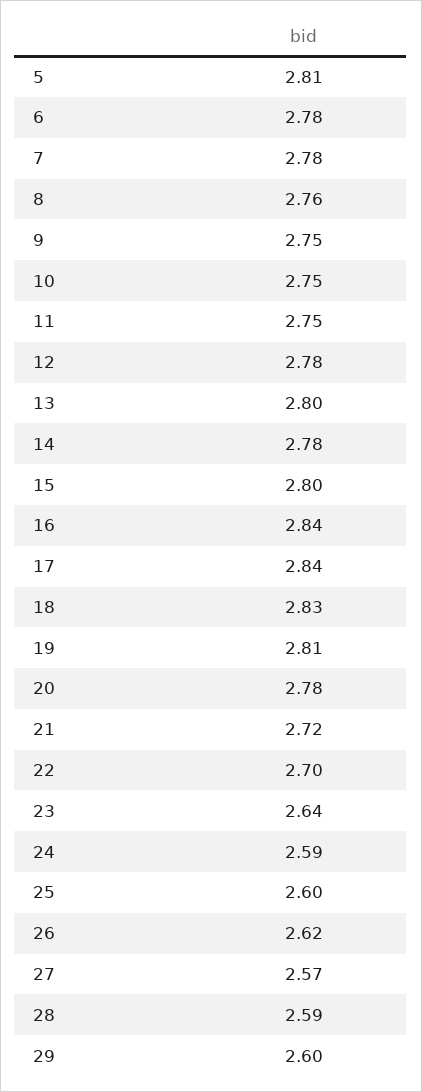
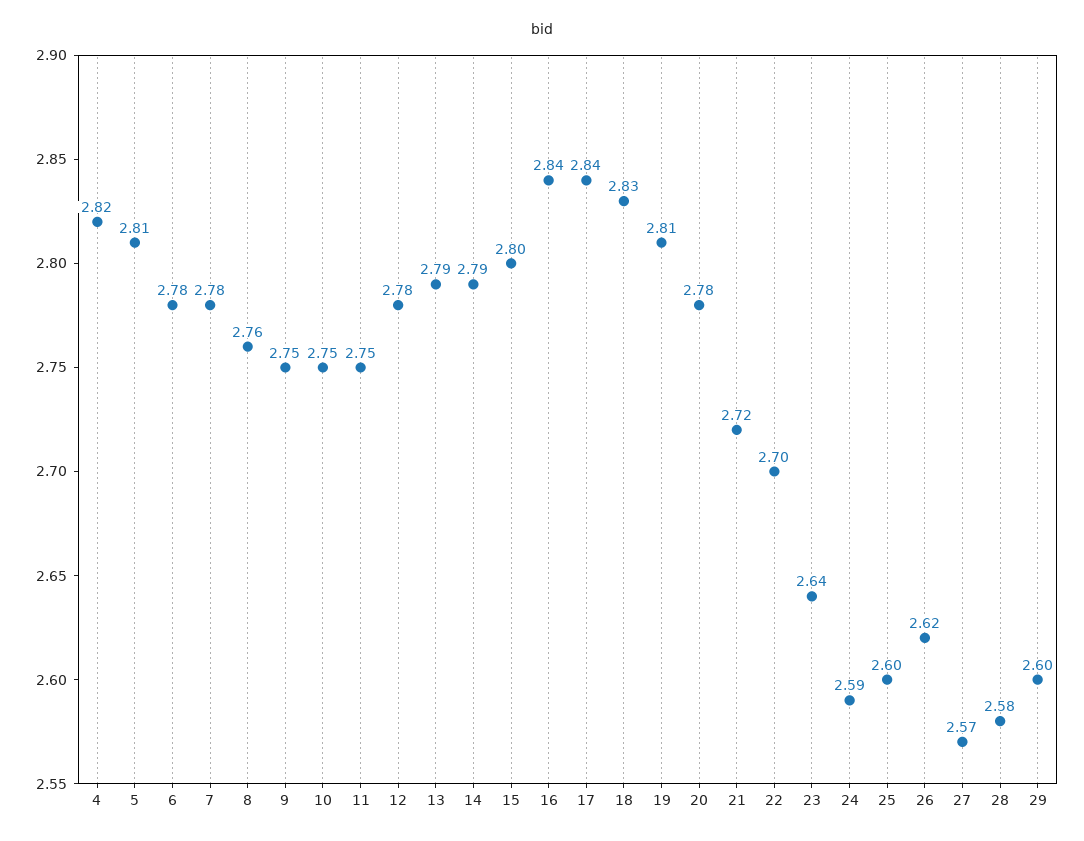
13: 2.8 -> 2.79
14: 2.78 -> 2.79
28: 2.59 -> 2.58
4: none -> 2.82

